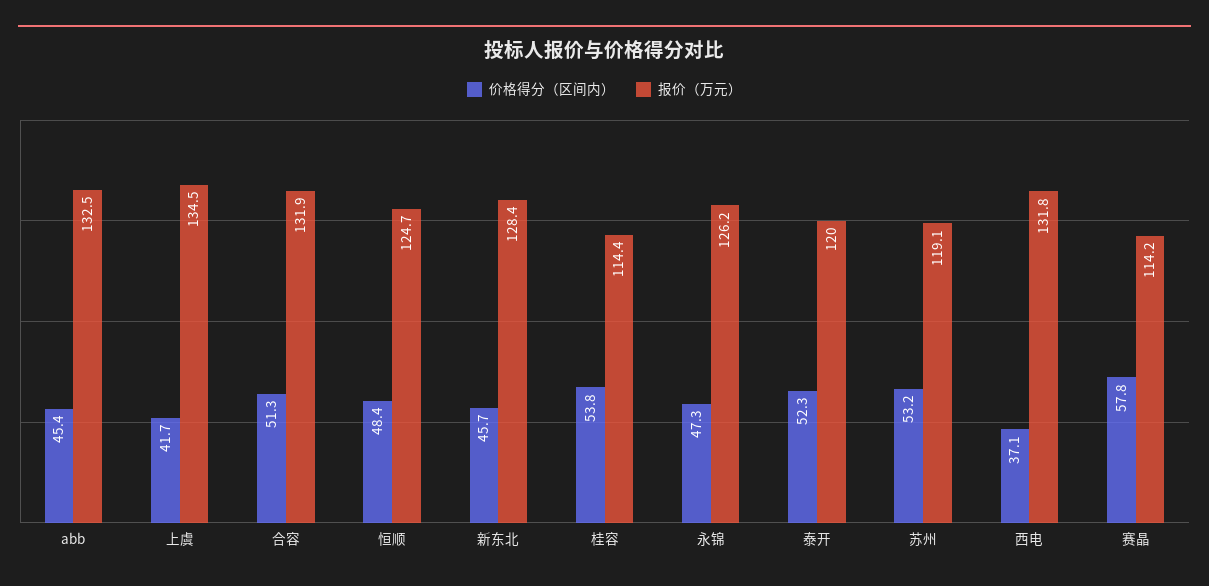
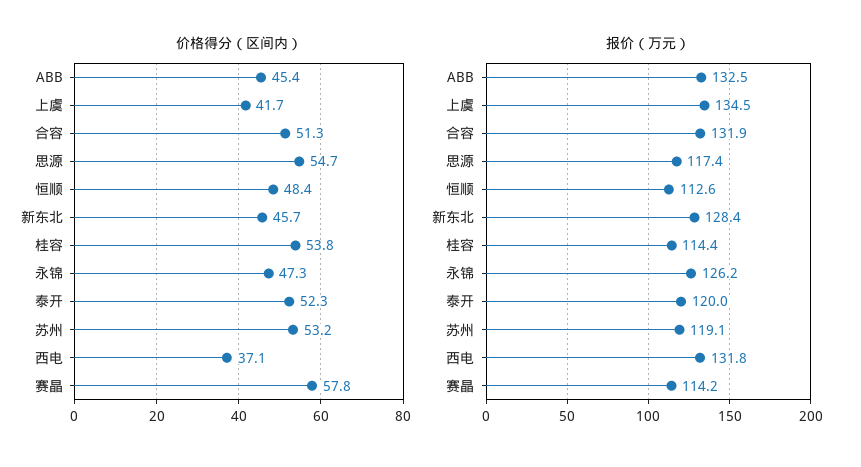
报价（万元）, 恒顺: 124.7 -> 112.6
价格得分（区间内）, 思源: none -> 54.7
报价（万元）, 思源: none -> 117.4

